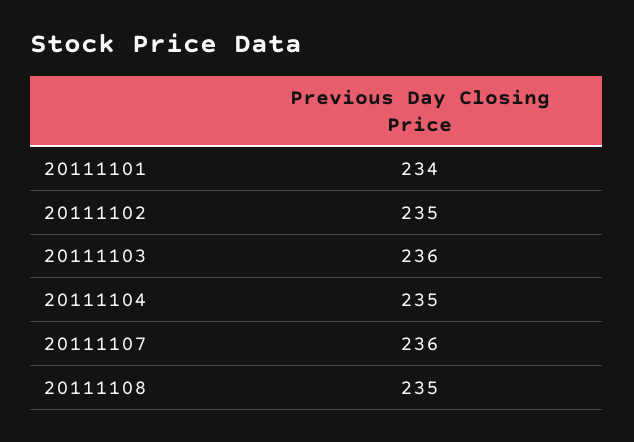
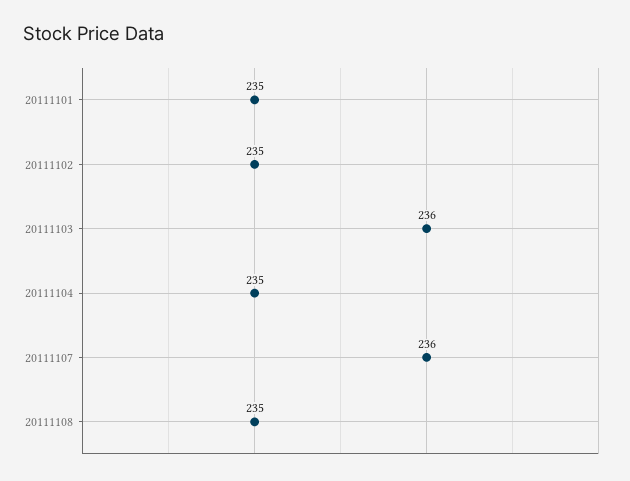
20111101: 234 -> 235

